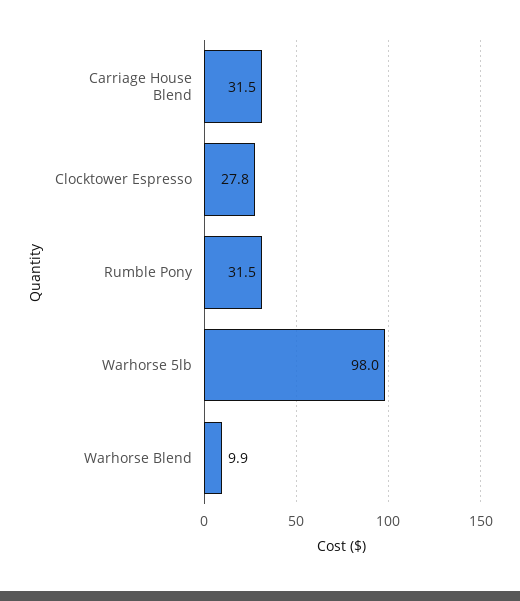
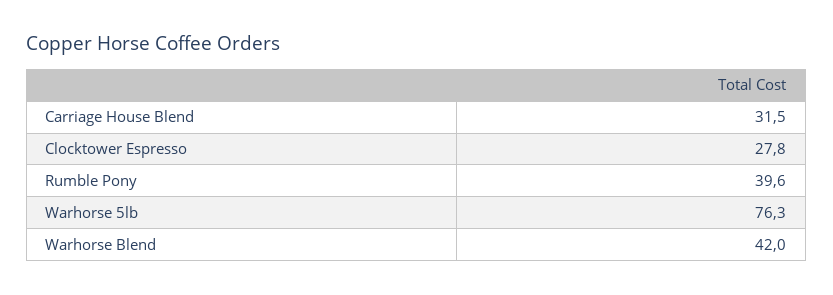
Rumble Pony: 31.5 -> 39.6
Warhorse 5lb: 98 -> 76.3
Warhorse Blend: 9.9 -> 42

